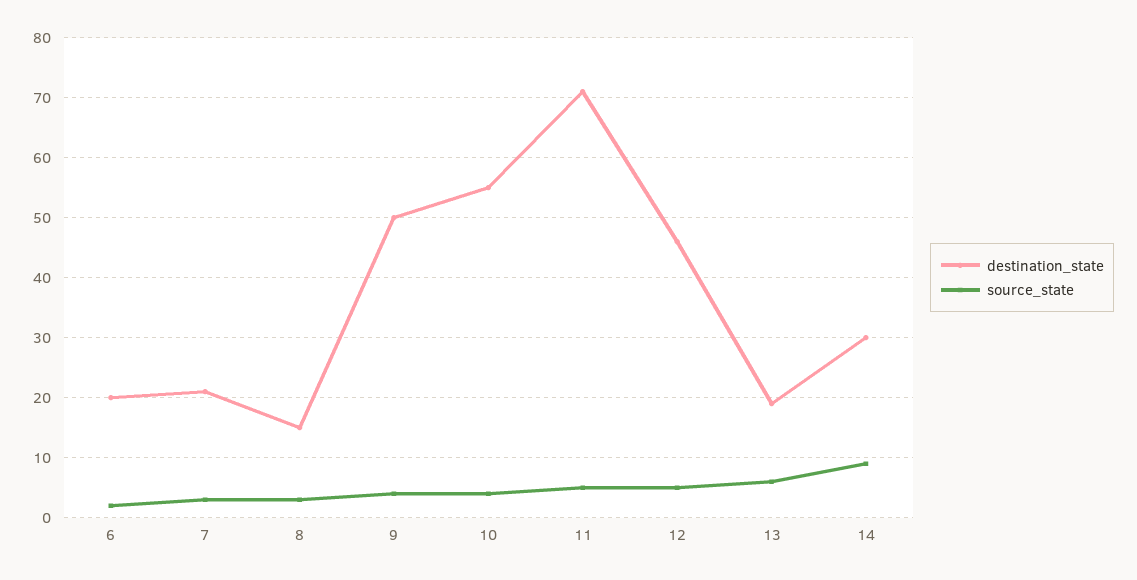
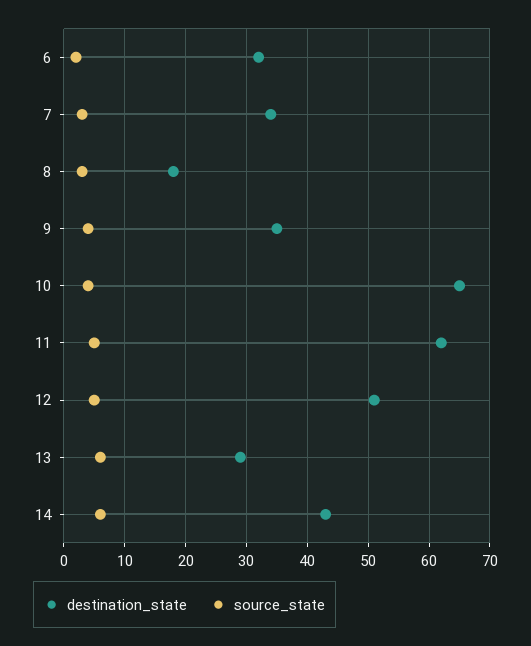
destination_state, 6: 20 -> 32
destination_state, 7: 21 -> 34
destination_state, 8: 15 -> 18
destination_state, 9: 50 -> 35
destination_state, 10: 55 -> 65
destination_state, 11: 71 -> 62
destination_state, 12: 46 -> 51
destination_state, 13: 19 -> 29
destination_state, 14: 30 -> 43
source_state, 14: 9 -> 6

